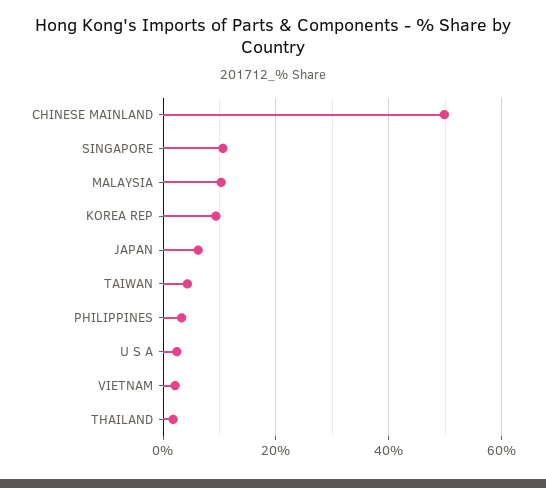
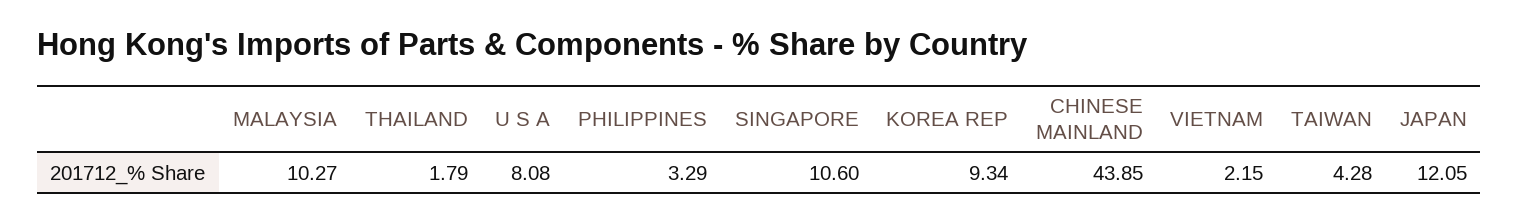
CHINESE MAINLAND: 50 -> 43.85
JAPAN: 6 -> 12.05
U S A: 2 -> 8.08

